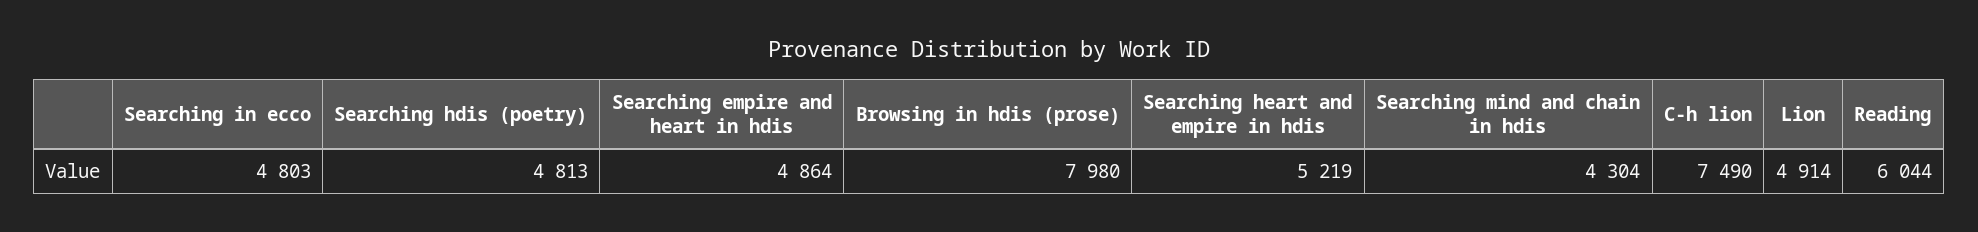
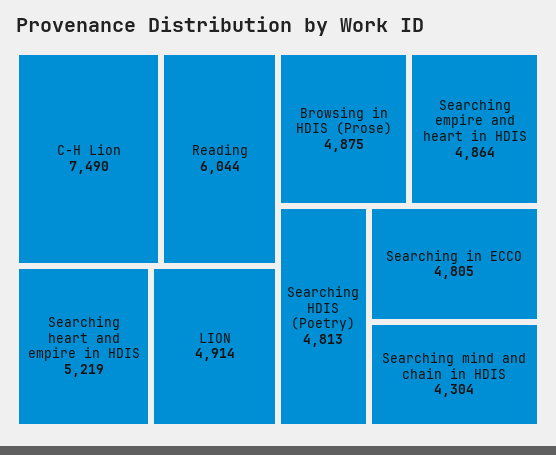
Searching in ecco: 4803 -> 4805
Browsing in hdis (prose): 7980 -> 4875

